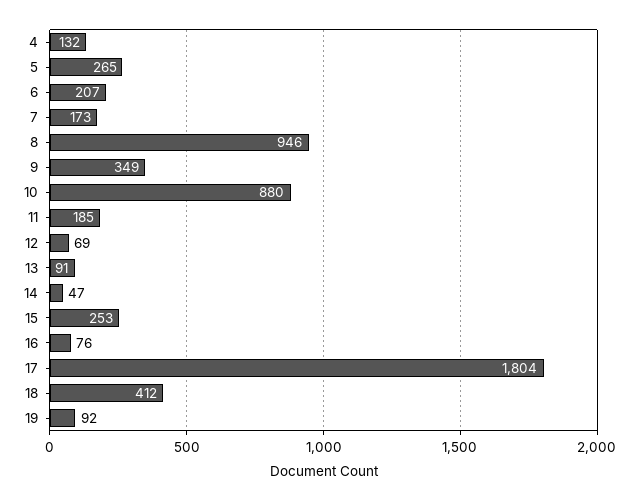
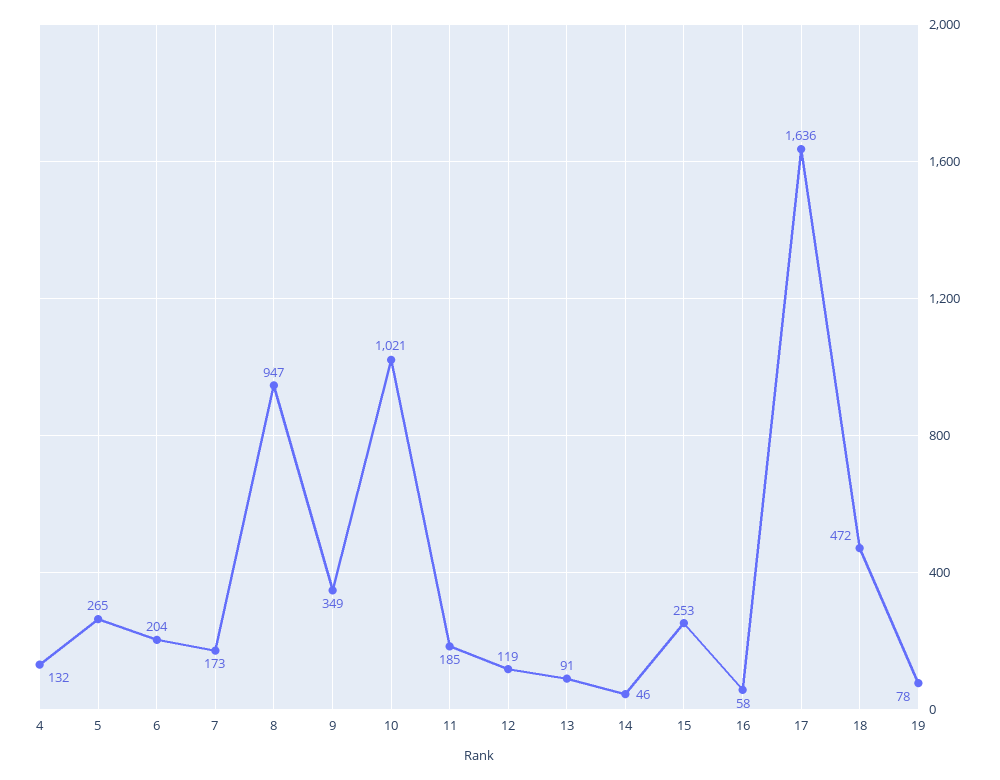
6: 207 -> 204
8: 946 -> 947
10: 880 -> 1021
12: 69 -> 119
14: 47 -> 46
16: 76 -> 58
17: 1804 -> 1636
18: 412 -> 472
19: 92 -> 78

